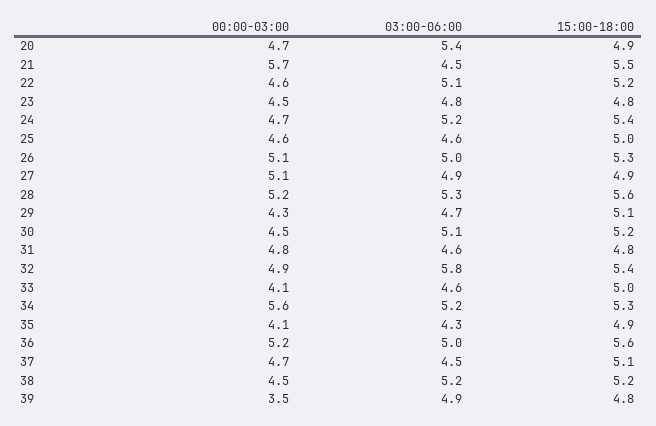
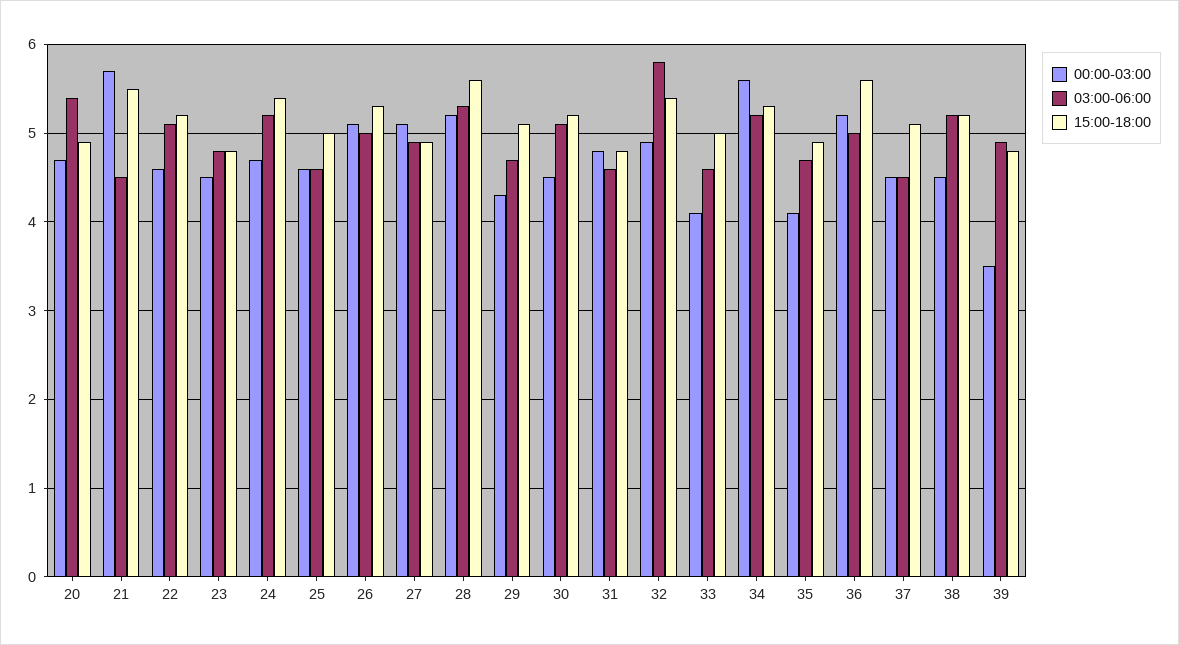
03:00-06:00, 35: 4.3 -> 4.7
00:00-03:00, 37: 4.7 -> 4.5

